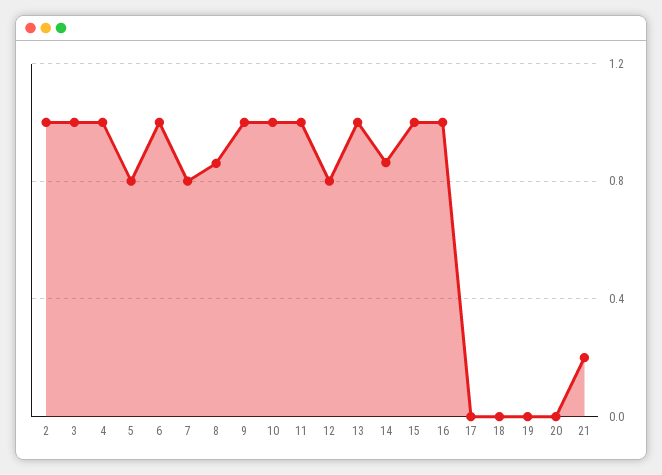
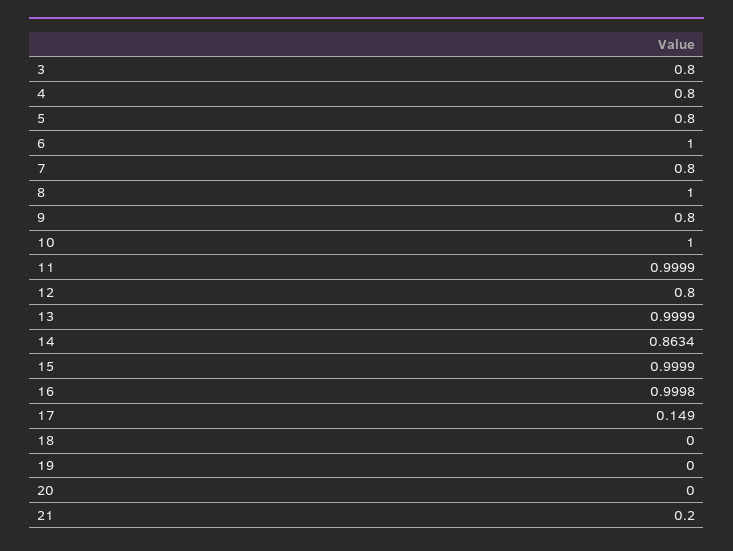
2: 1 -> none
3: 1 -> 0.8
4: 1 -> 0.8
8: 0.85 -> 1
9: 1 -> 0.8
17: 0 -> 0.149

